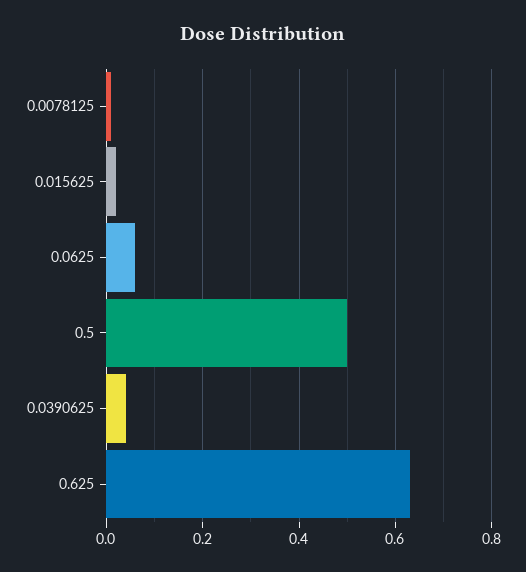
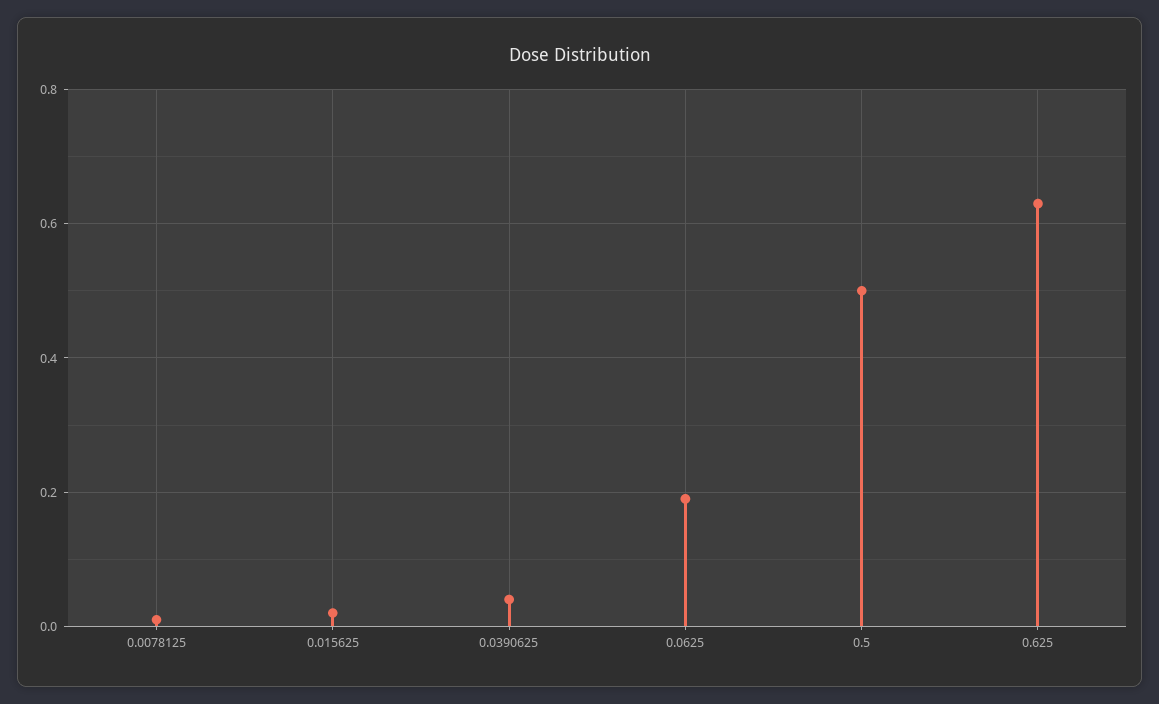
0.0625: 0.05 -> 0.2

